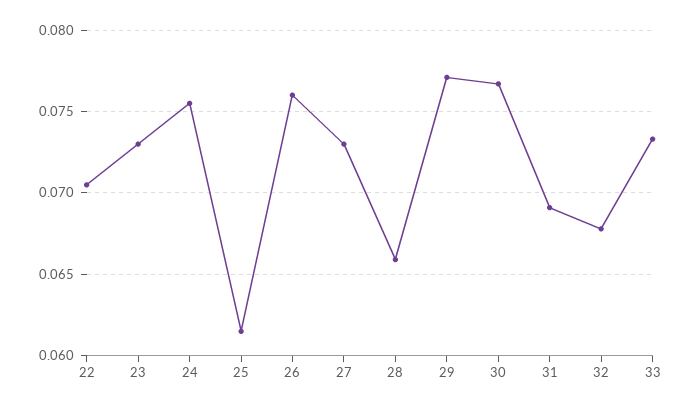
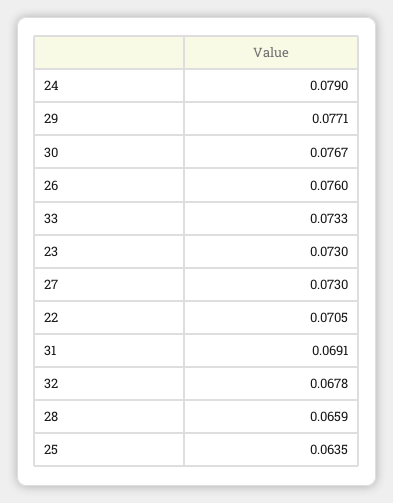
24: 0.0755 -> 0.079
25: 0.0615 -> 0.0635

